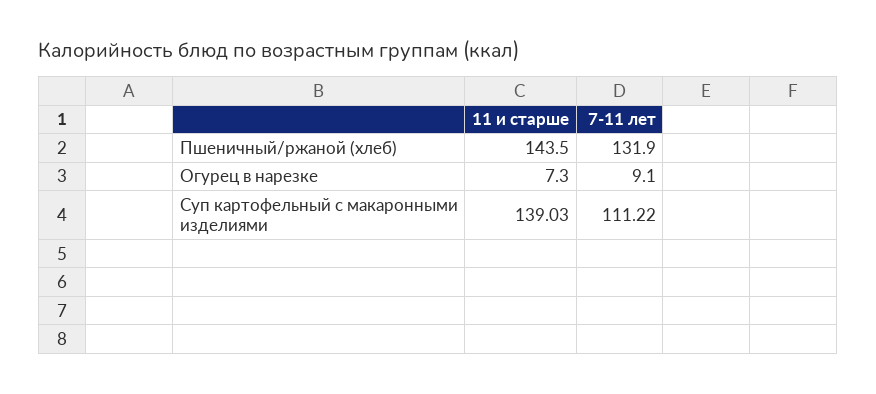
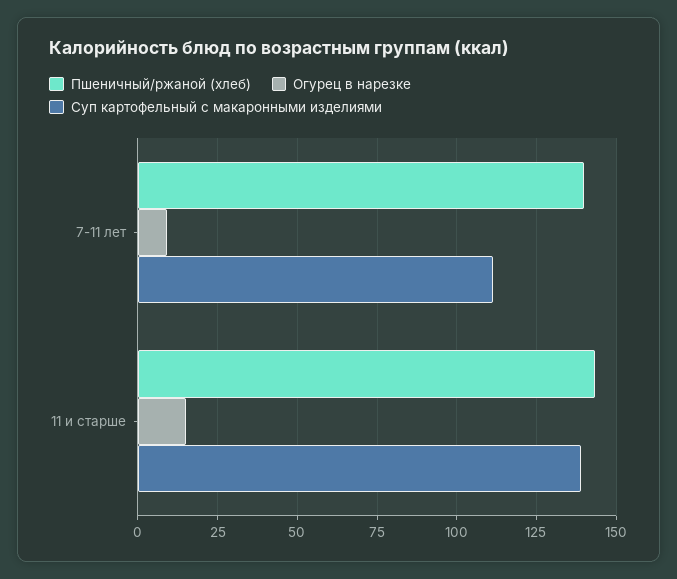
Пшеничный/ржаной (хлеб), 7-11 лет: 131.9 -> 140
Огурец в нарезке, 11 и старше: 7.3 -> 15

